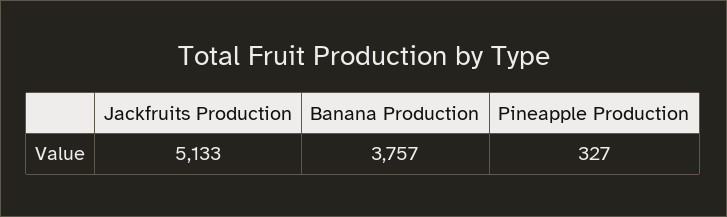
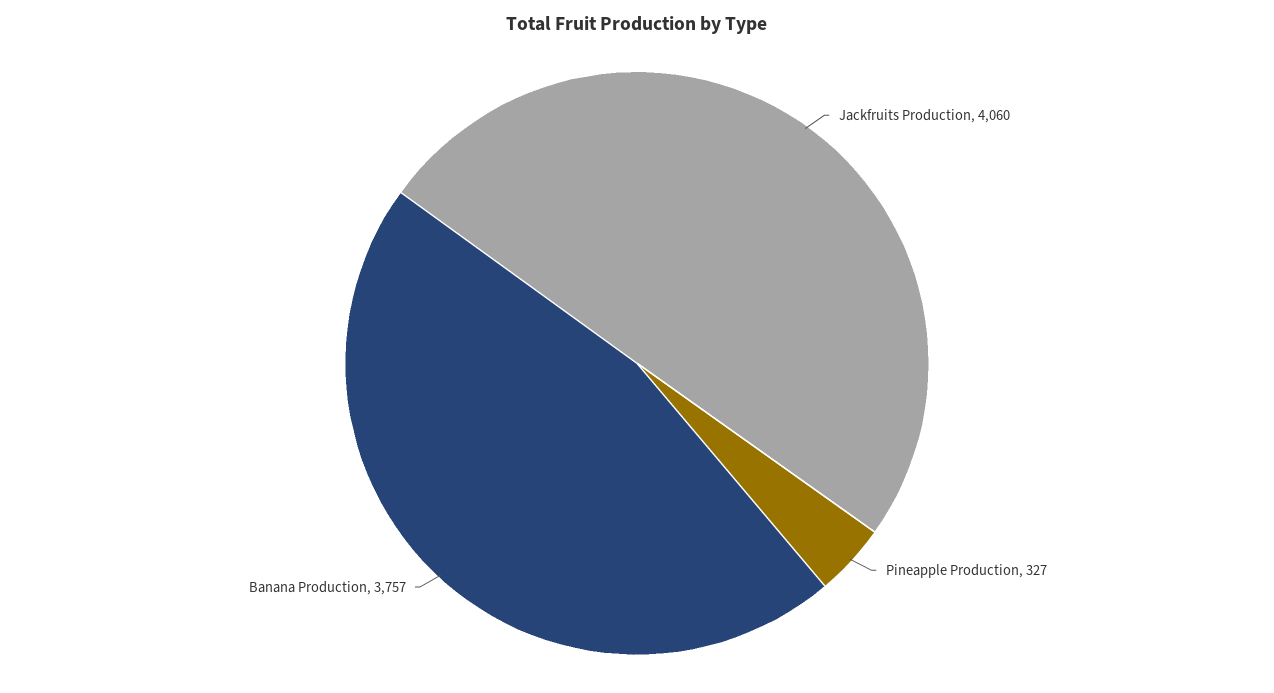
Jackfruits Production: 5133 -> 4060

